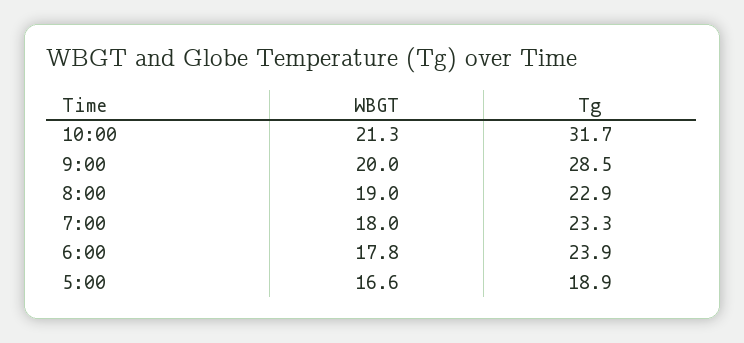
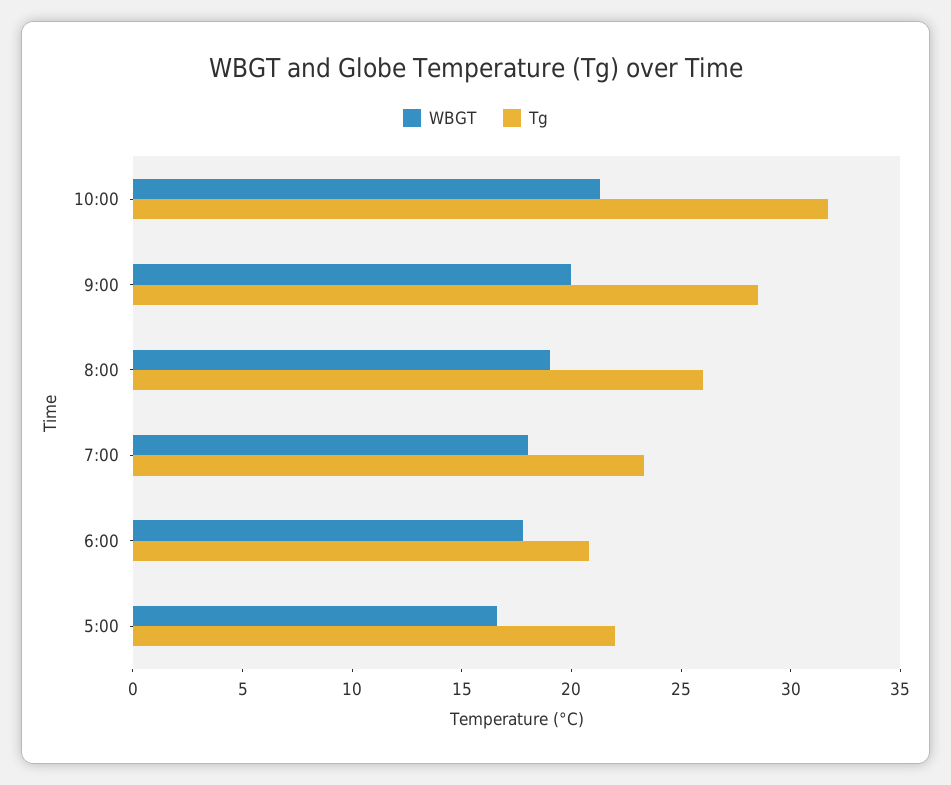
Tg, 8:00: 22.9 -> 26
Tg, 6:00: 23.9 -> 21
Tg, 5:00: 18.9 -> 22

